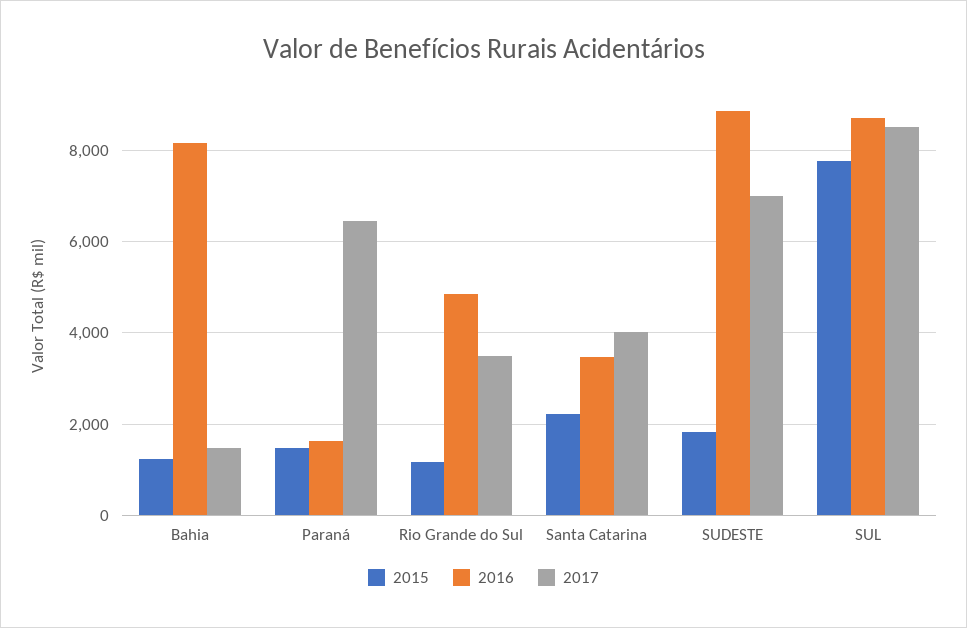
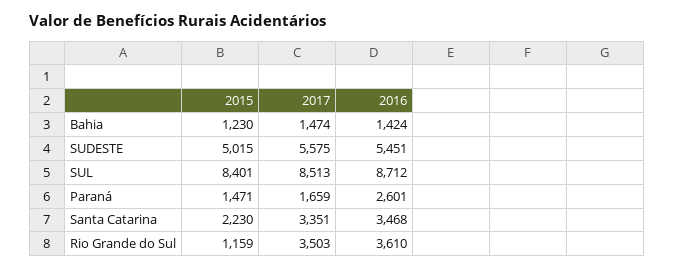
2016, Bahia: 8200 -> 1424
2016, Paraná: 1600 -> 2601
2017, Paraná: 6400 -> 1659
2016, Rio Grande do Sul: 4800 -> 3610
2017, Santa Catarina: 4000 -> 3351
2015, SUDESTE: 1800 -> 5015
2016, SUDESTE: 8800 -> 5451
2017, SUDESTE: 7000 -> 5575
2015, SUL: 7800 -> 8401

